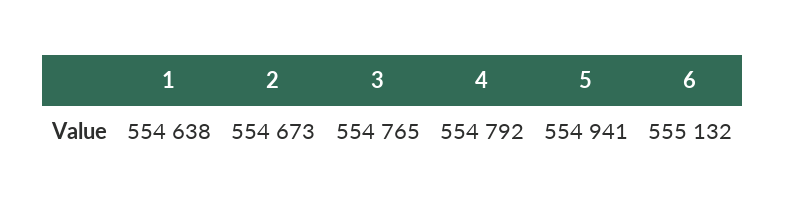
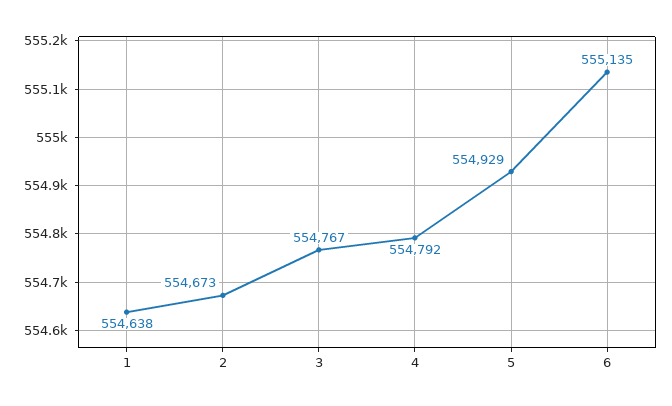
3: 554765 -> 554767
5: 554941 -> 554929
6: 555132 -> 555135

